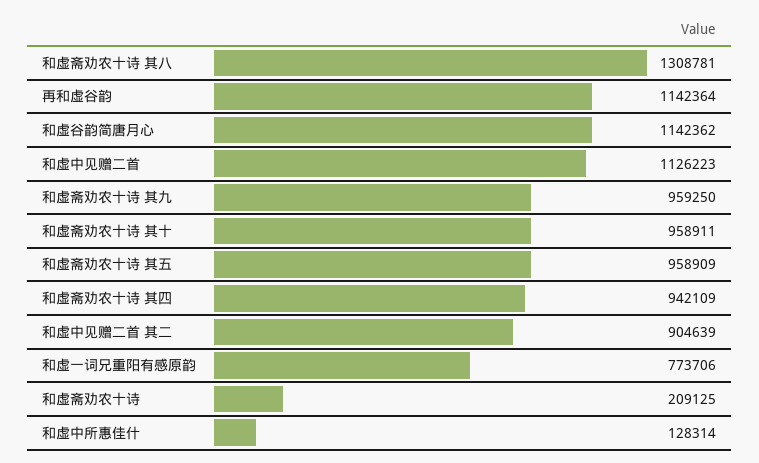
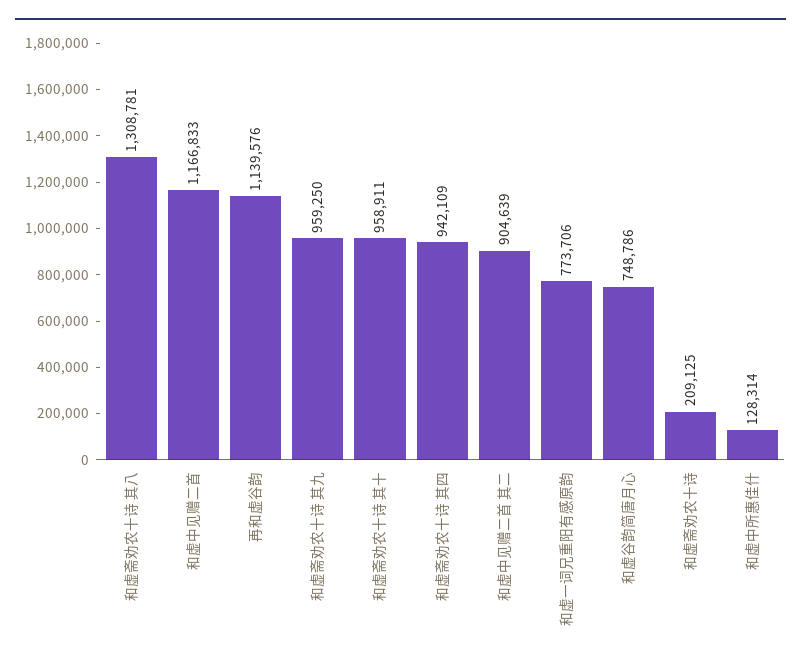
再和虚谷韵: 1142364 -> 1139576
和虚谷韵简唐月心: 1142362 -> 748786
和虚中见赠二首: 1126223 -> 1166833
和虚斋劝农十诗 其五: 958909 -> none

